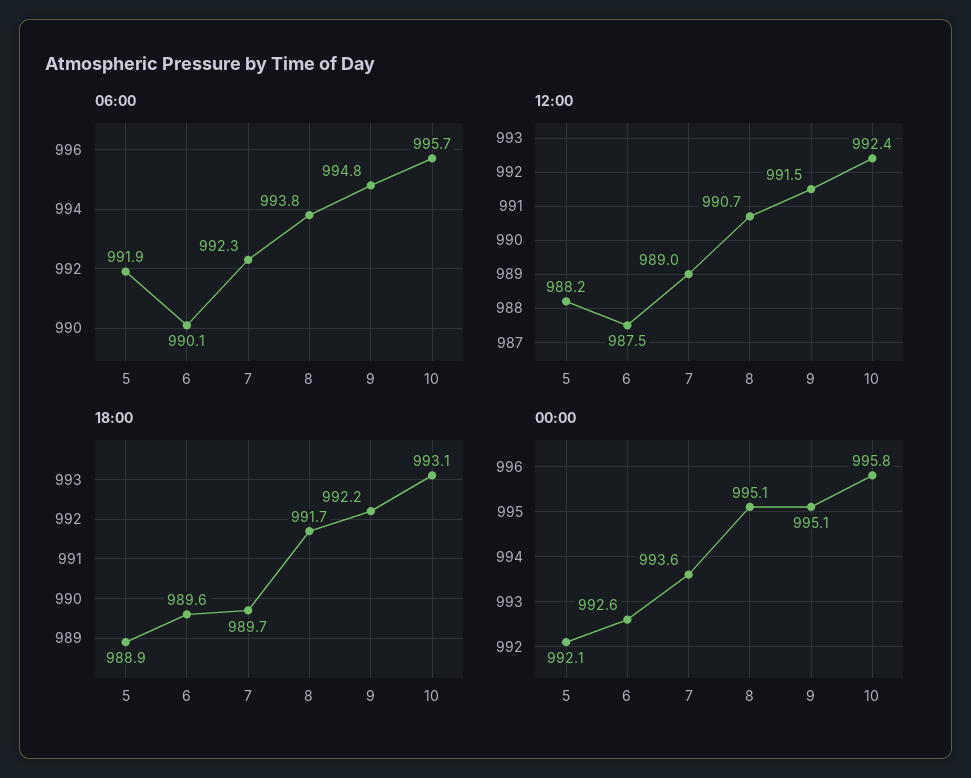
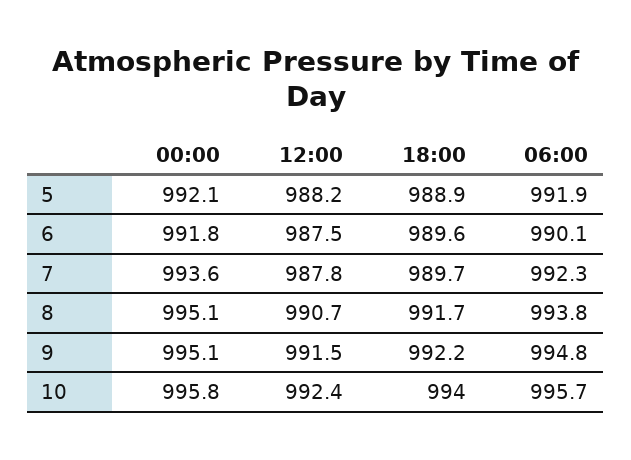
12:00, 7: 989 -> 987.8
18:00, 10: 993.1 -> 994
00:00, 6: 992.6 -> 991.8

